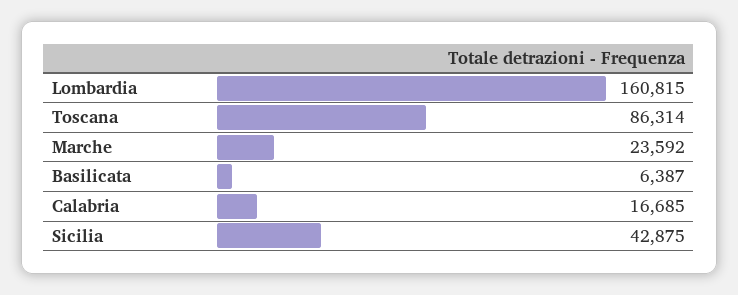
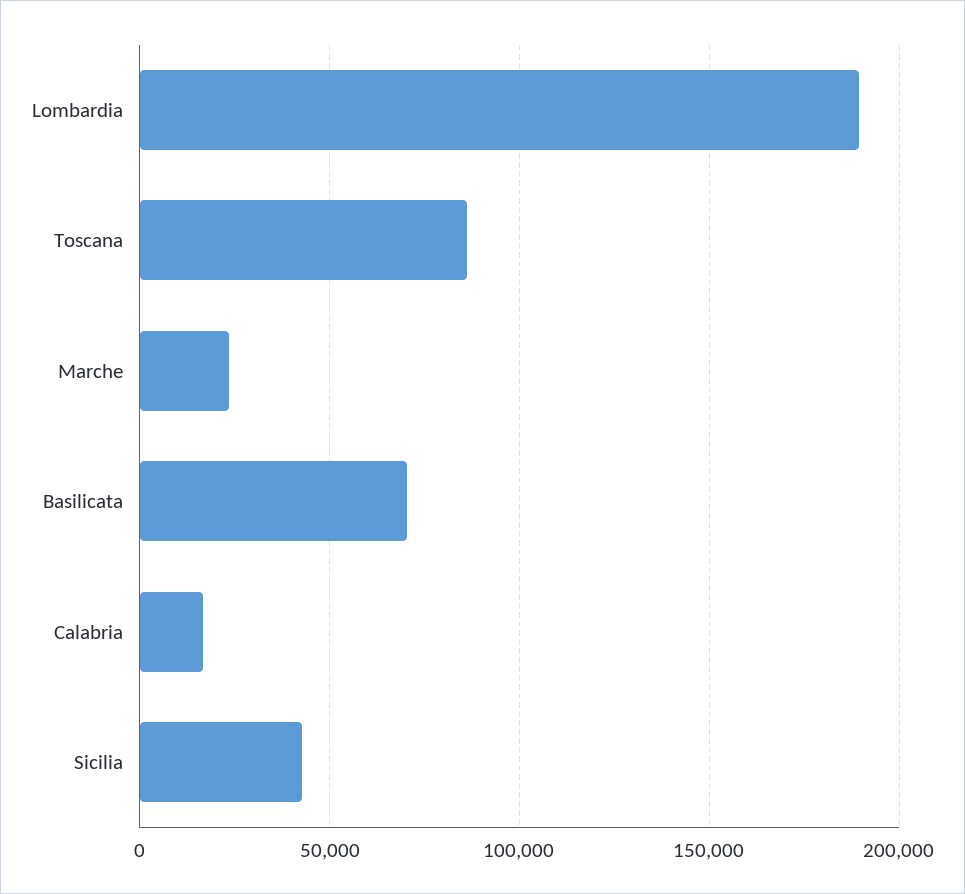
Lombardia: 160815 -> 190000
Basilicata: 6387 -> 70000

